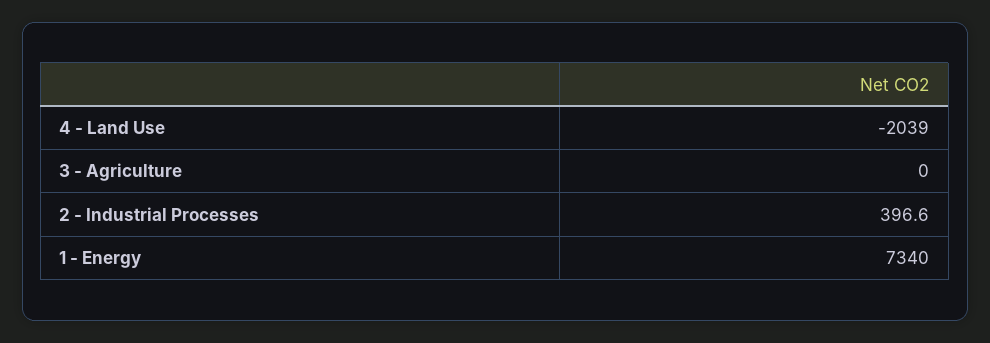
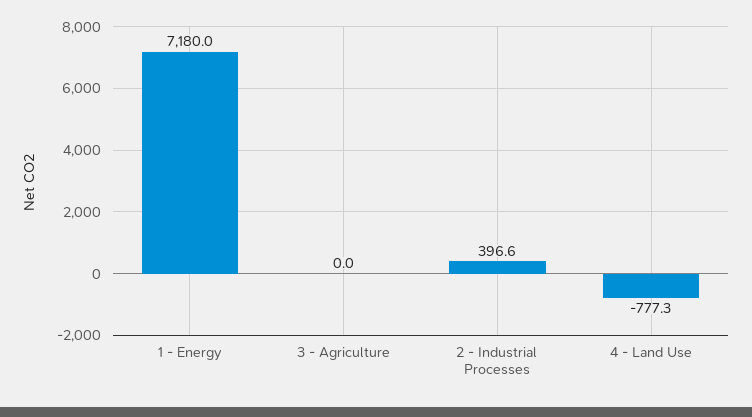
4 - Land Use: -2039 -> -777.3
1 - Energy: 7340 -> 7180

